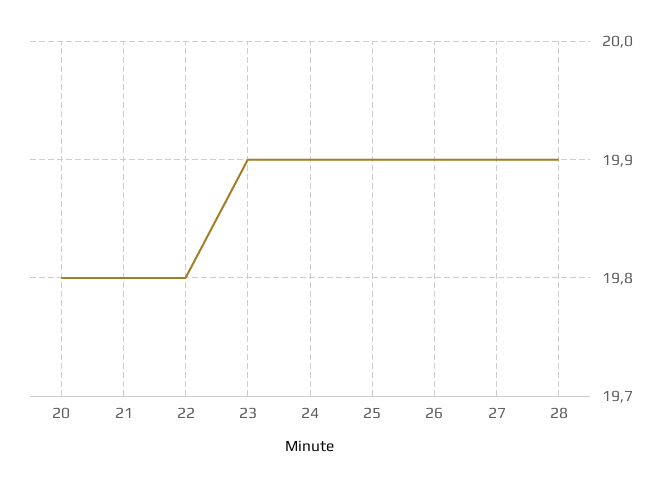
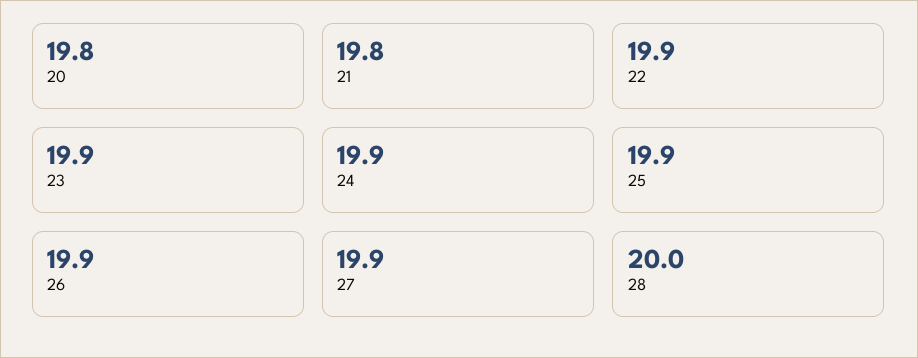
22: 19.8 -> 19.9
28: 19.9 -> 20

